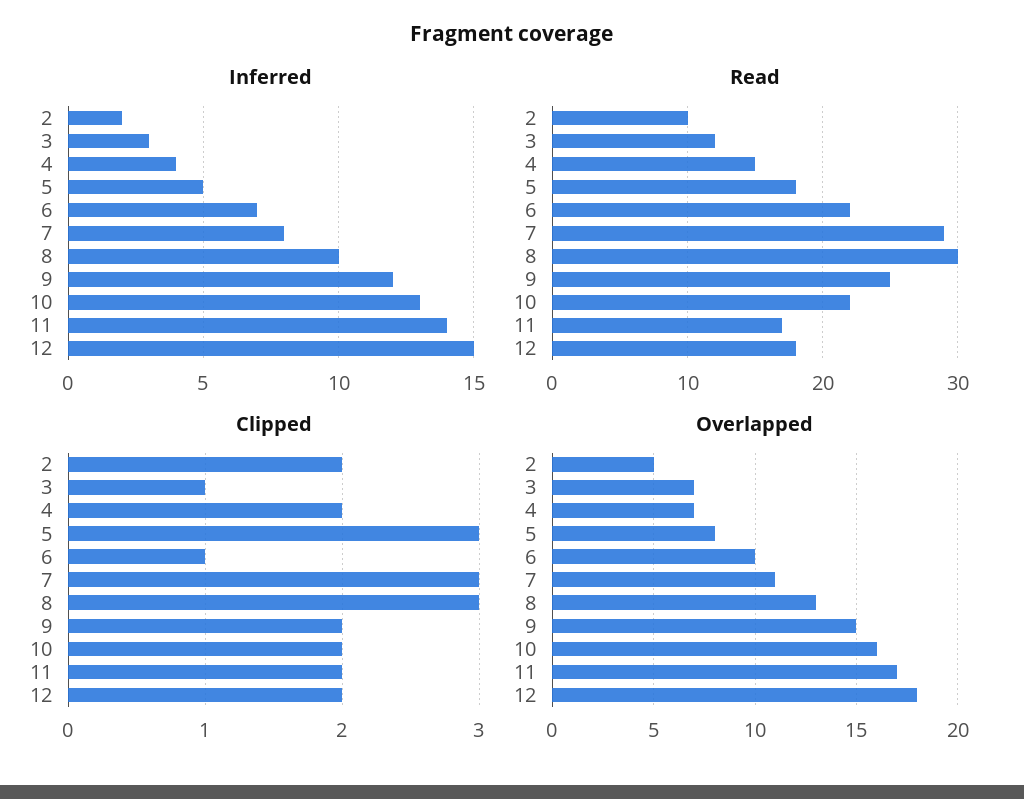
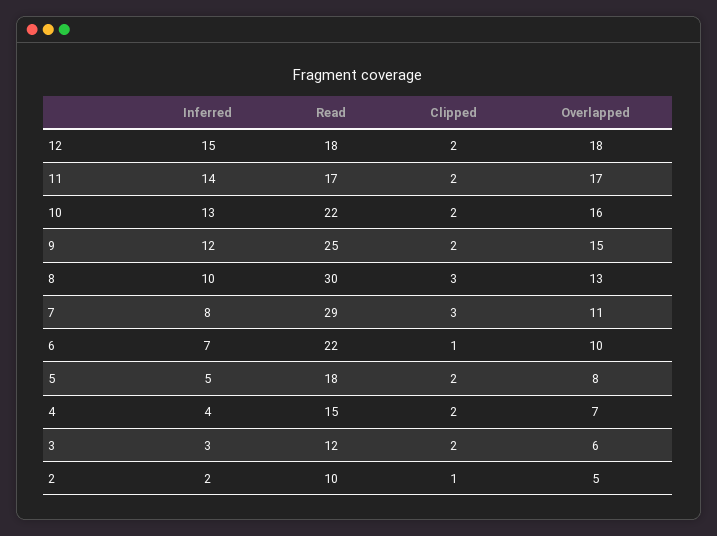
Clipped, 2: 2 -> 1
Clipped, 3: 1 -> 2
Clipped, 5: 3 -> 2
Overlapped, 3: 7 -> 6

